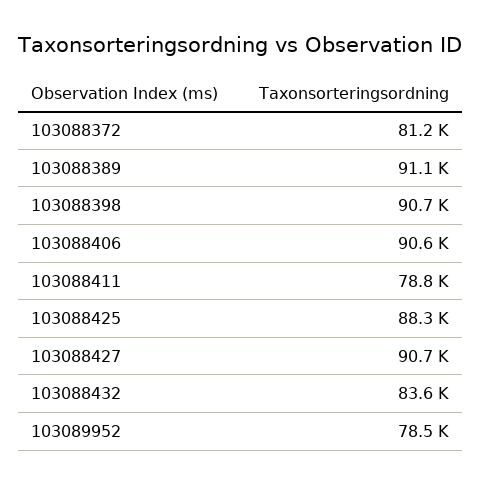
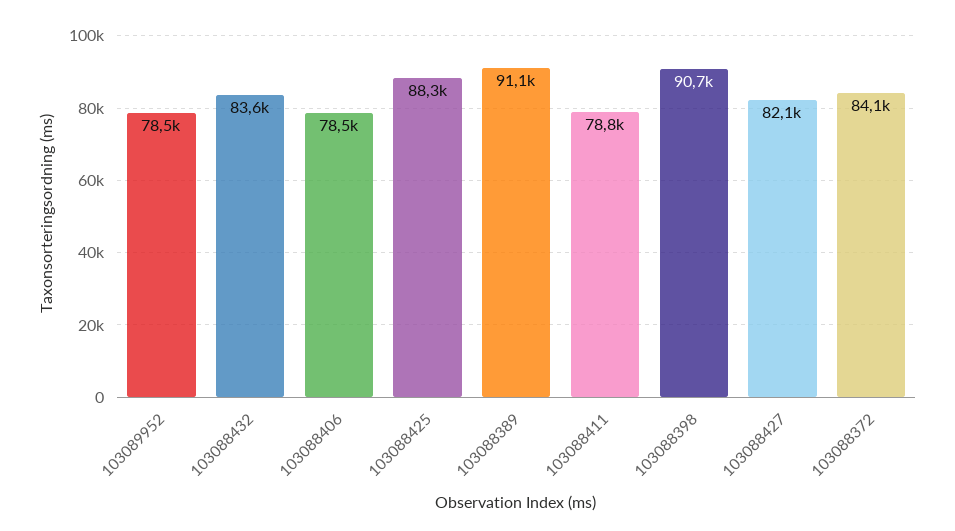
103088372: 81200 -> 84100
103088406: 90600 -> 78500
103088427: 90700 -> 82100

